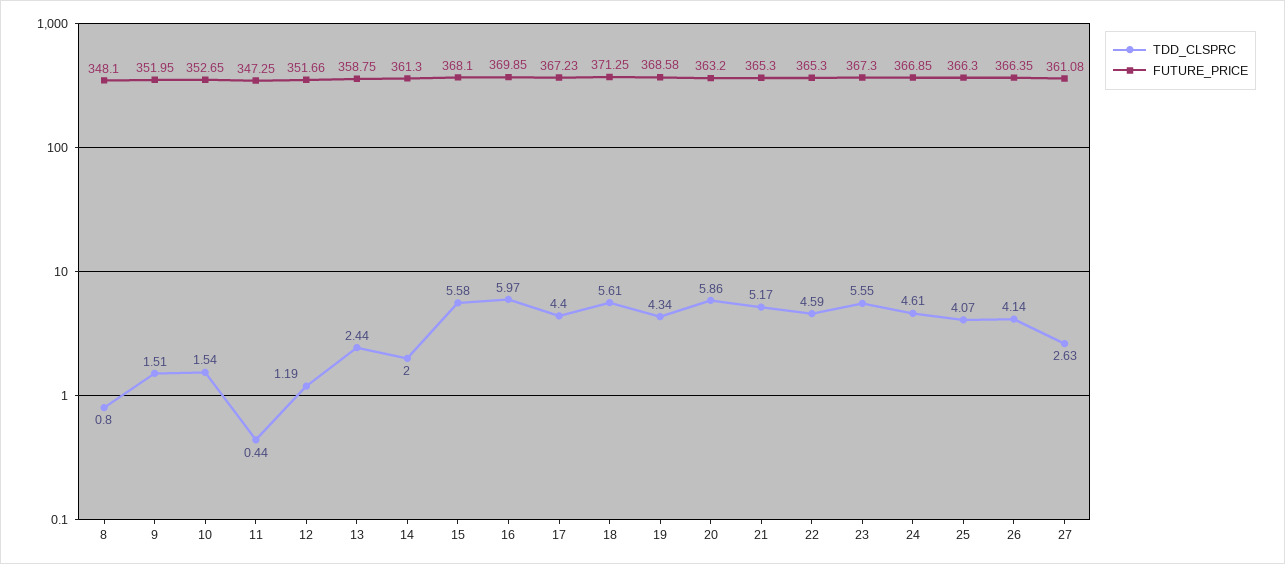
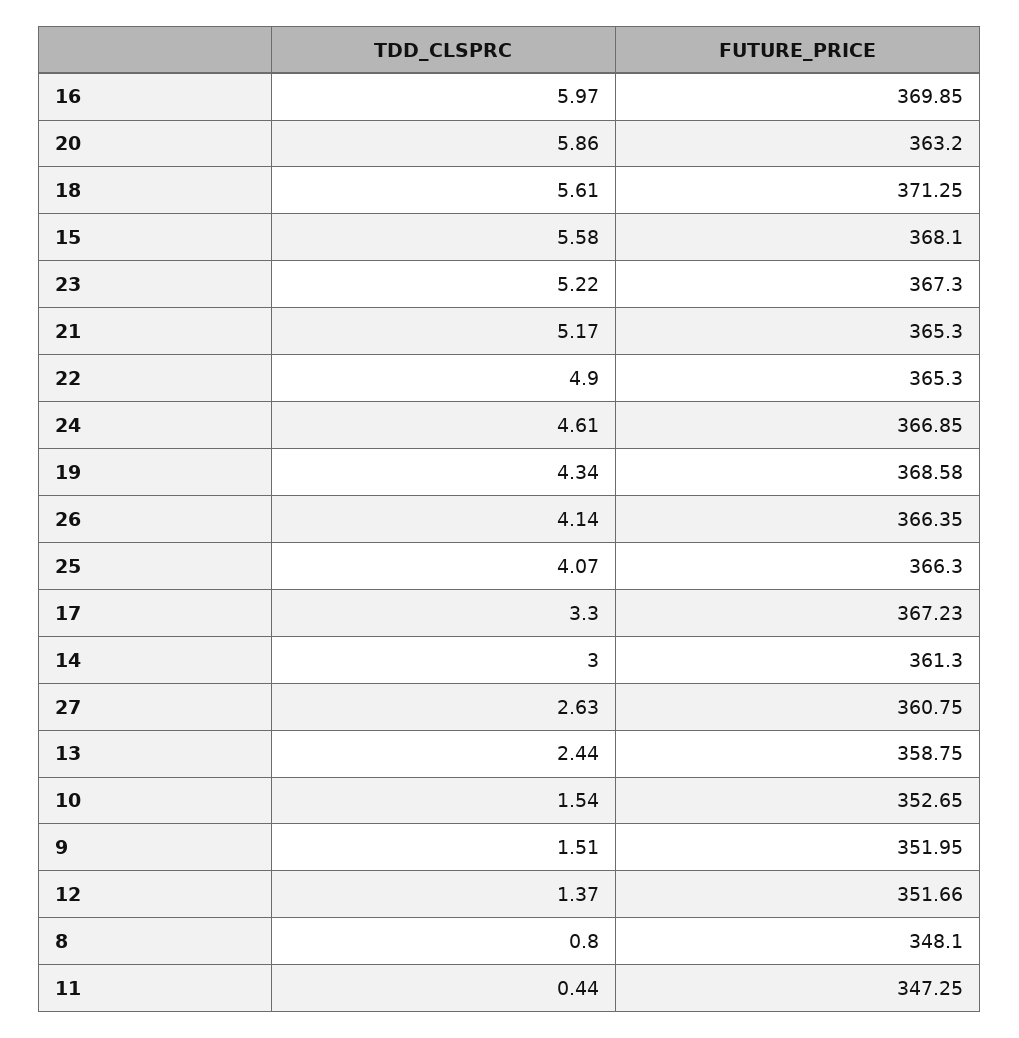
TDD_CLSPRC, 12: 1.19 -> 1.37
TDD_CLSPRC, 14: 2 -> 3
TDD_CLSPRC, 17: 4.4 -> 3.3
TDD_CLSPRC, 22: 4.59 -> 4.9
TDD_CLSPRC, 23: 5.55 -> 5.22
FUTURE_PRICE, 27: 361.08 -> 360.75

